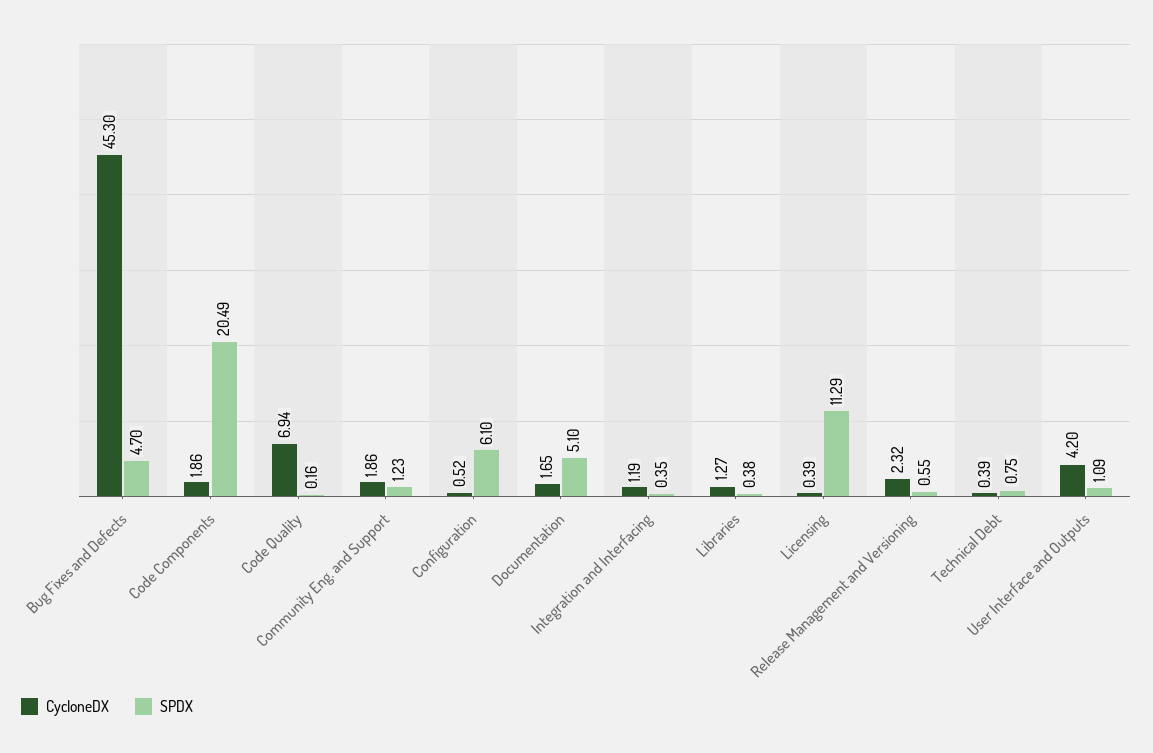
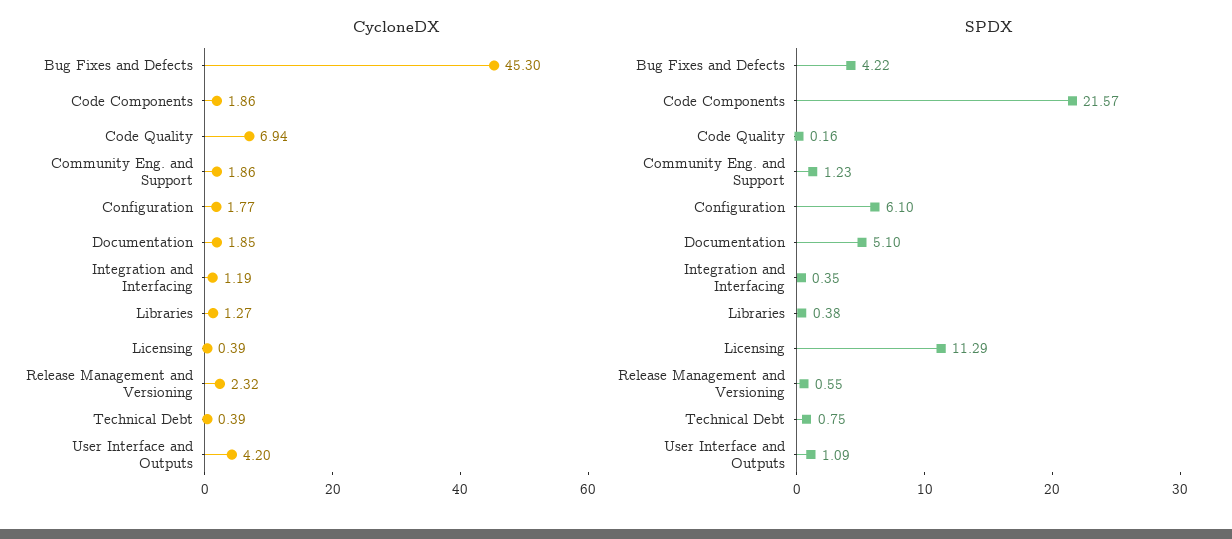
SPDX, Bug Fixes and Defects: 4.7 -> 4.22
SPDX, Code Components: 20.49 -> 21.57
CycloneDX, Configuration: 0.52 -> 1.77
CycloneDX, Documentation: 1.65 -> 1.85

